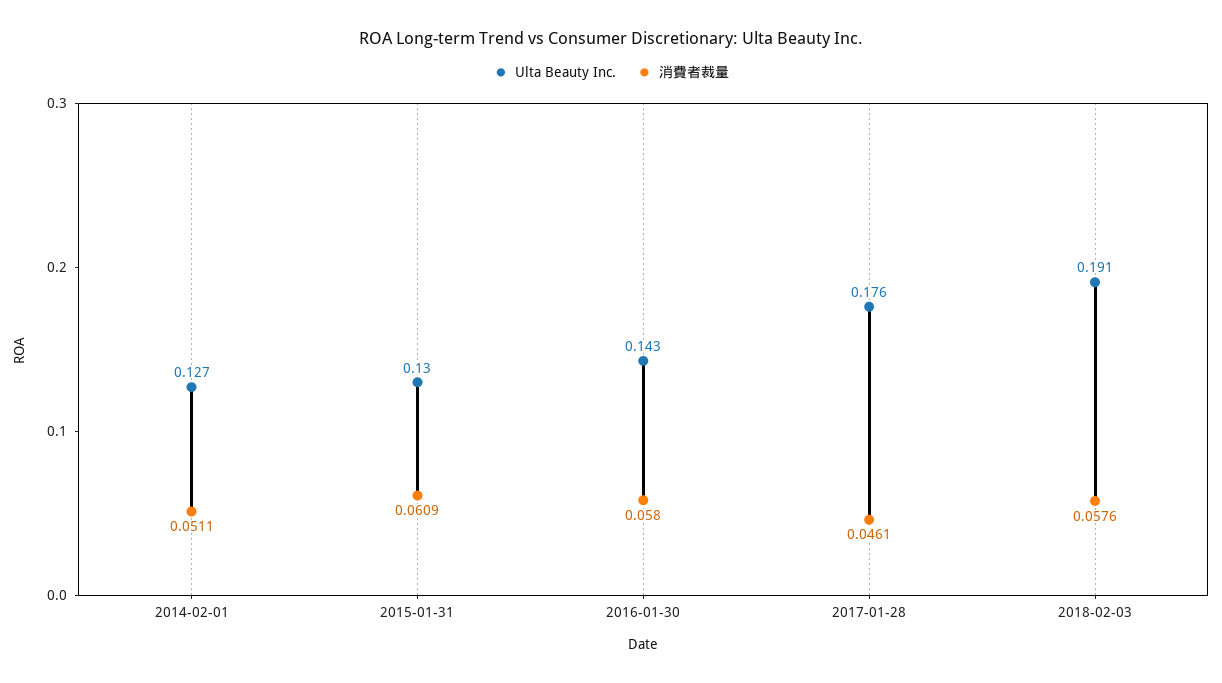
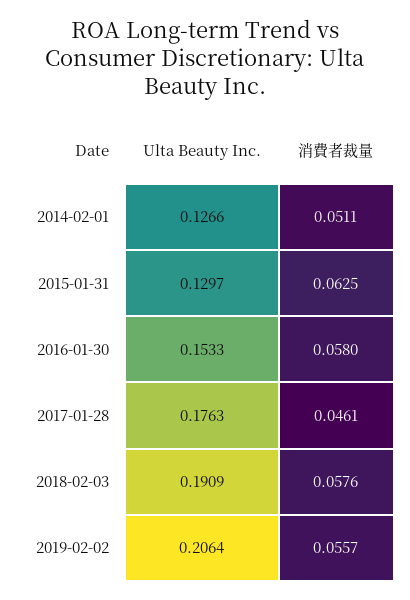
消費者裁量, 2015-01-31: 0.0609 -> 0.0625
Ulta Beauty Inc., 2016-01-30: 0.143 -> 0.1533
Ulta Beauty Inc., 2019-02-02: none -> 0.2064
消費者裁量, 2019-02-02: none -> 0.0557

